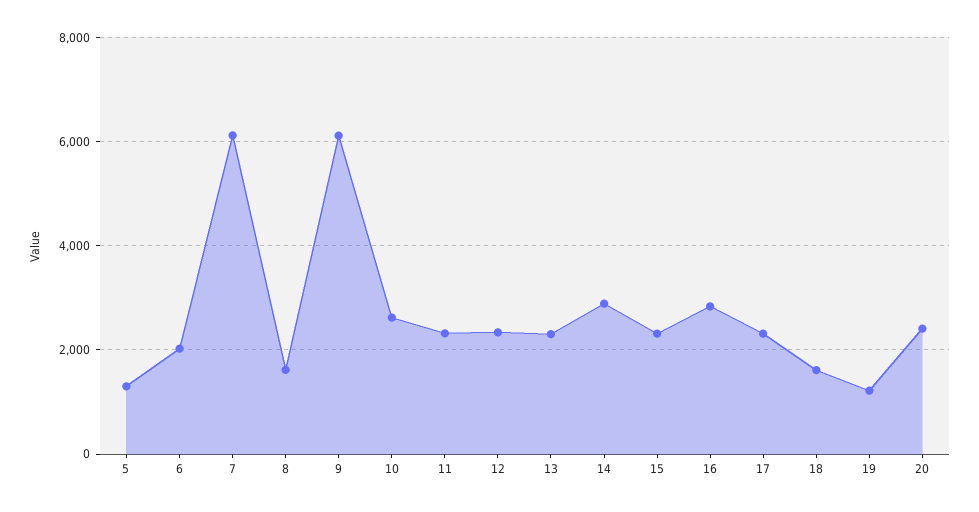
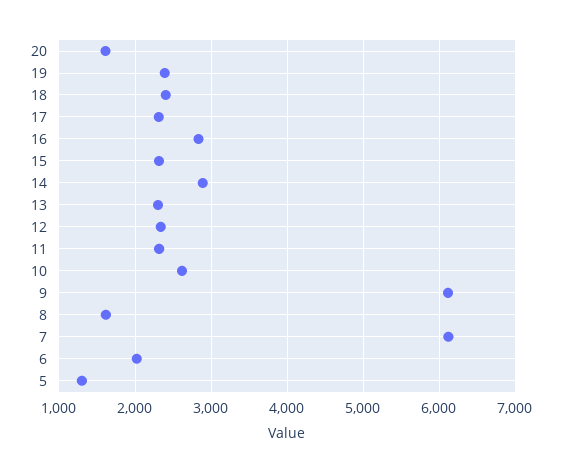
18: 1600 -> 2400
19: 1200 -> 2400
20: 2400 -> 1600

